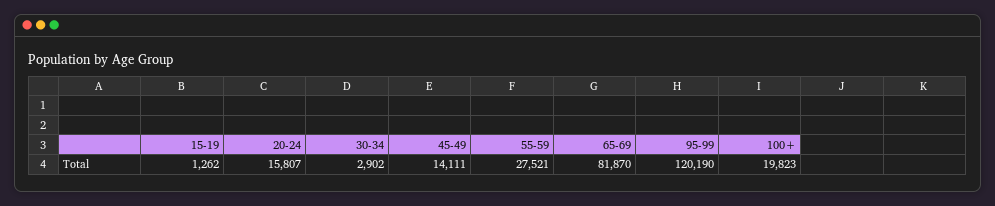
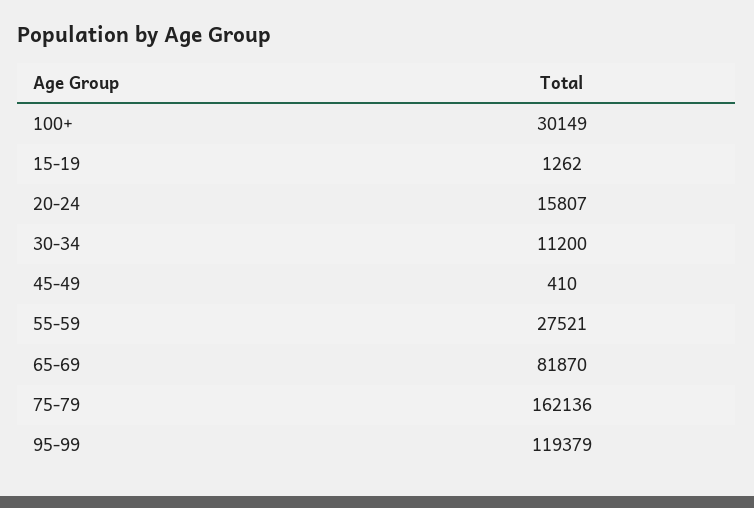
30-34: 2902 -> 11200
45-49: 14111 -> 410
95-99: 120190 -> 119379
100+: 19823 -> 30149
75-79: none -> 162136

